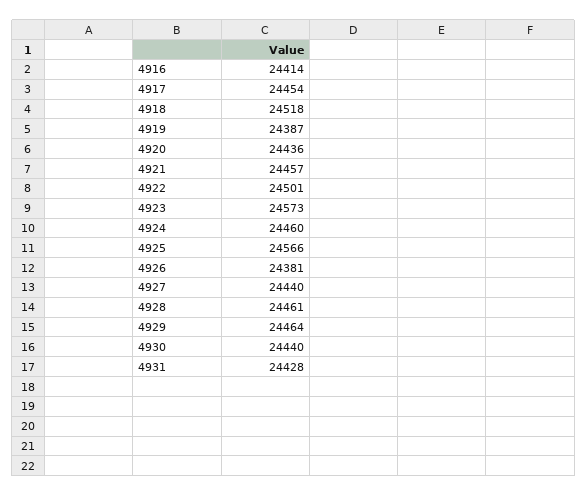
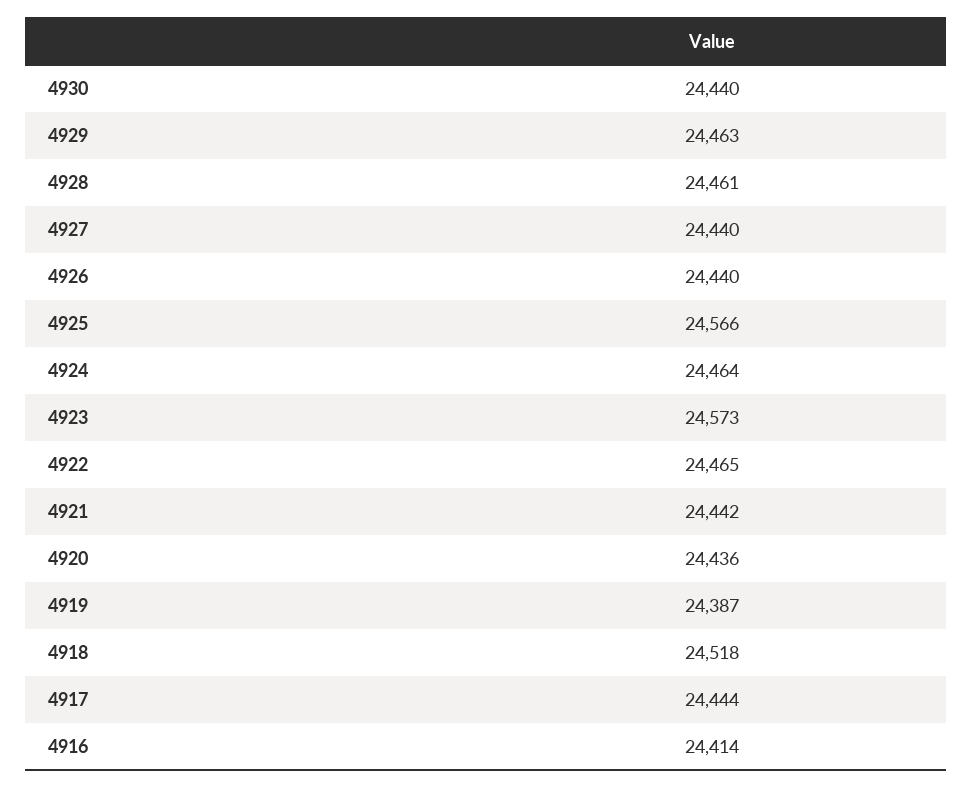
4917: 24454 -> 24444
4921: 24457 -> 24442
4922: 24501 -> 24465
4924: 24460 -> 24464
4926: 24381 -> 24440
4929: 24464 -> 24463
4931: 24428 -> none

